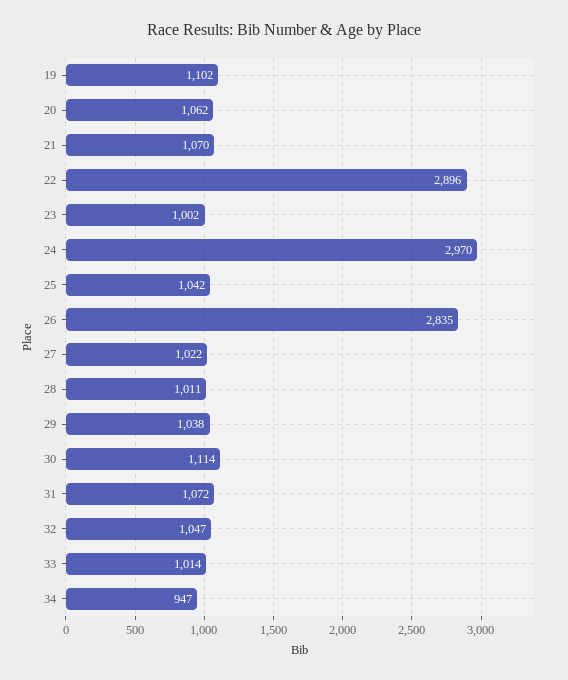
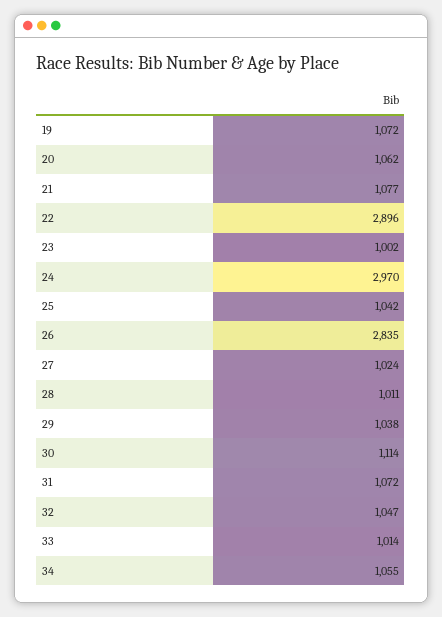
19: 1102 -> 1072
21: 1070 -> 1077
27: 1022 -> 1024
34: 947 -> 1055

